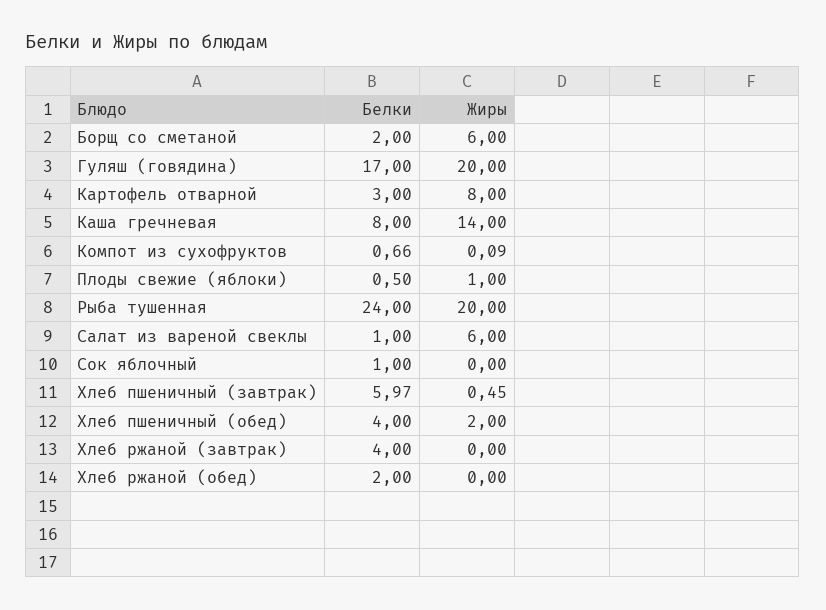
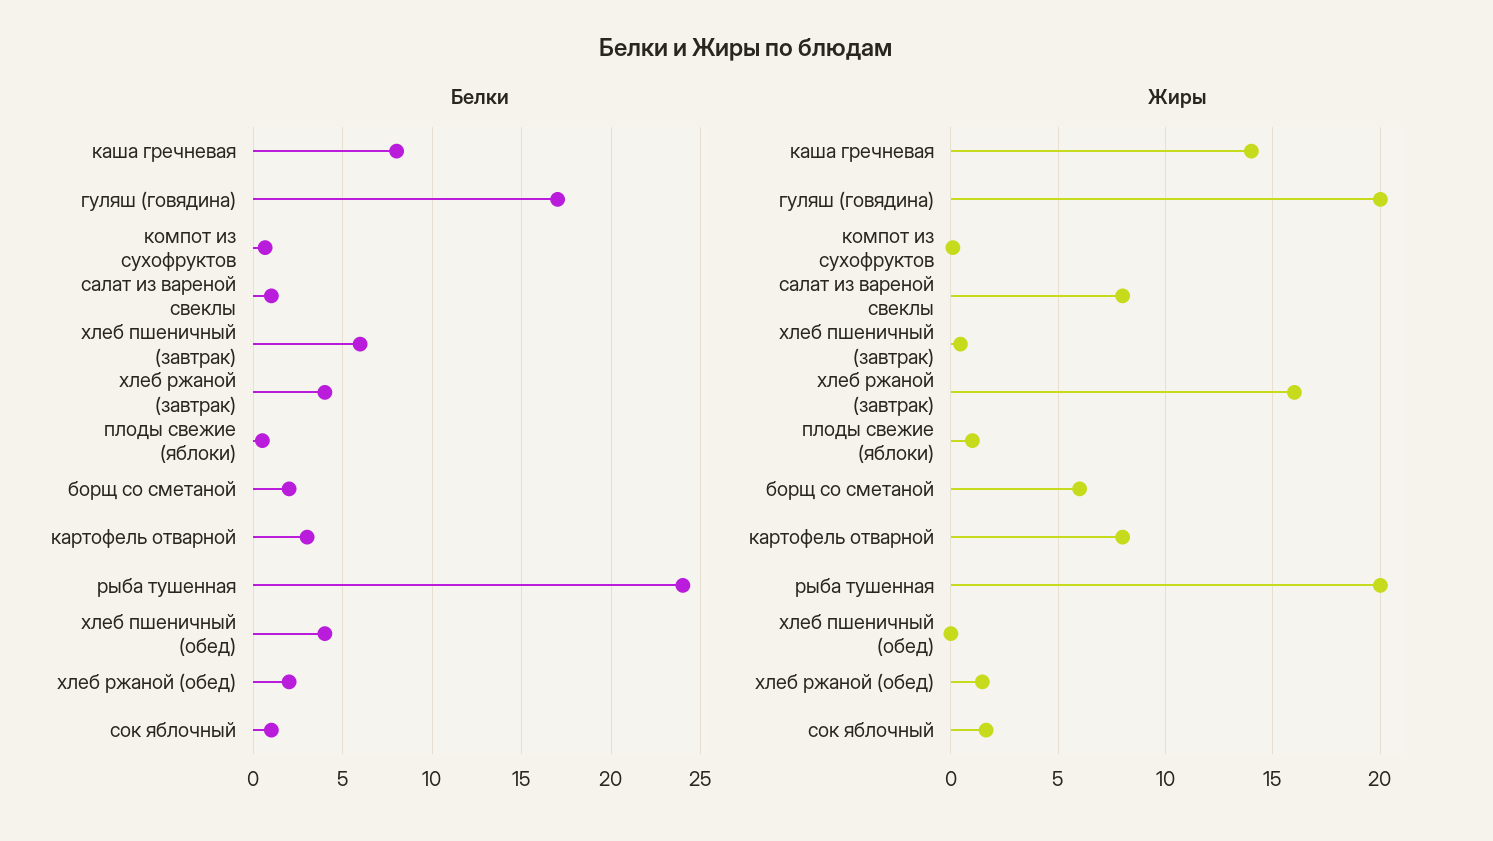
Жиры, Салат из вареной свеклы: 6 -> 8
Жиры, Сок яблочный: 0 -> 1.5
Жиры, Хлеб пшеничный (обед): 2 -> 0
Жиры, Хлеб ржаной (завтрак): 0 -> 16
Жиры, Хлеб ржаной (обед): 0 -> 1.5

